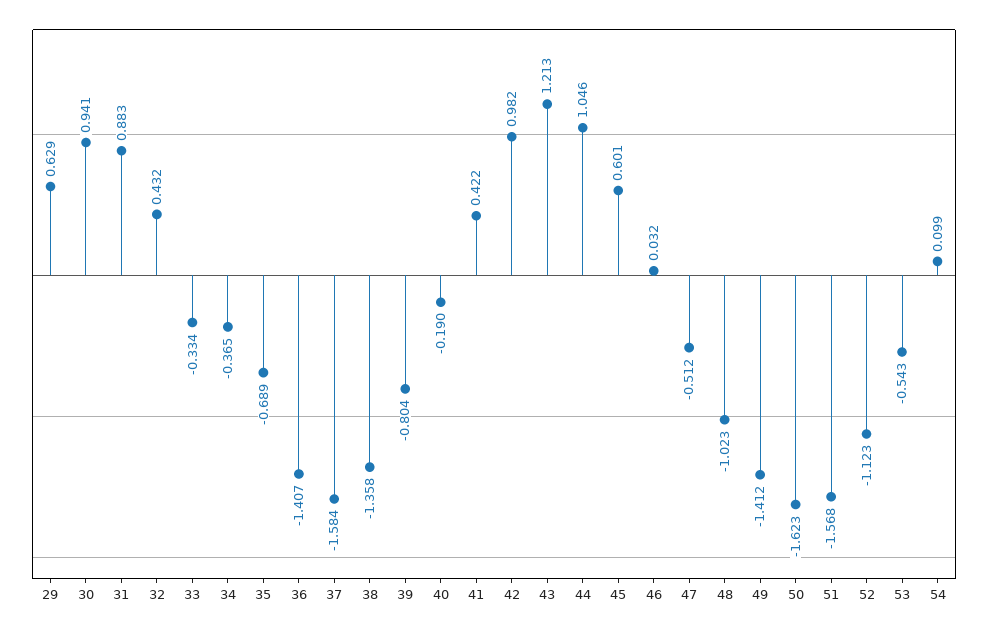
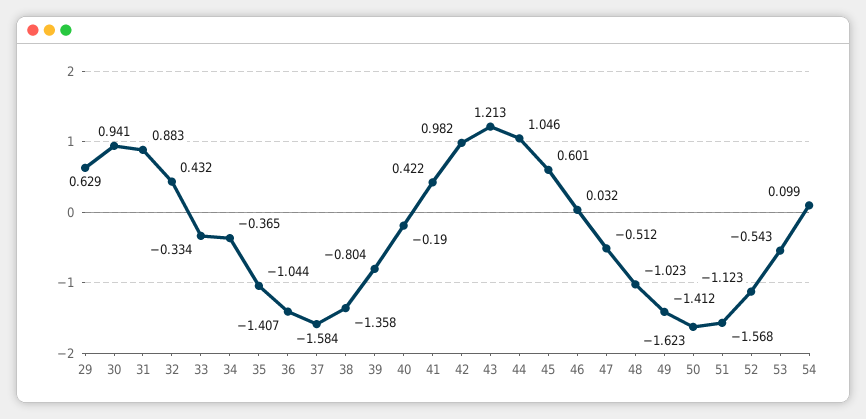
35: -0.689 -> -1.044

